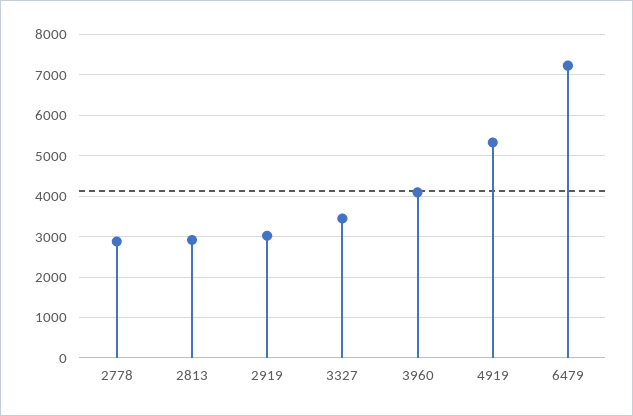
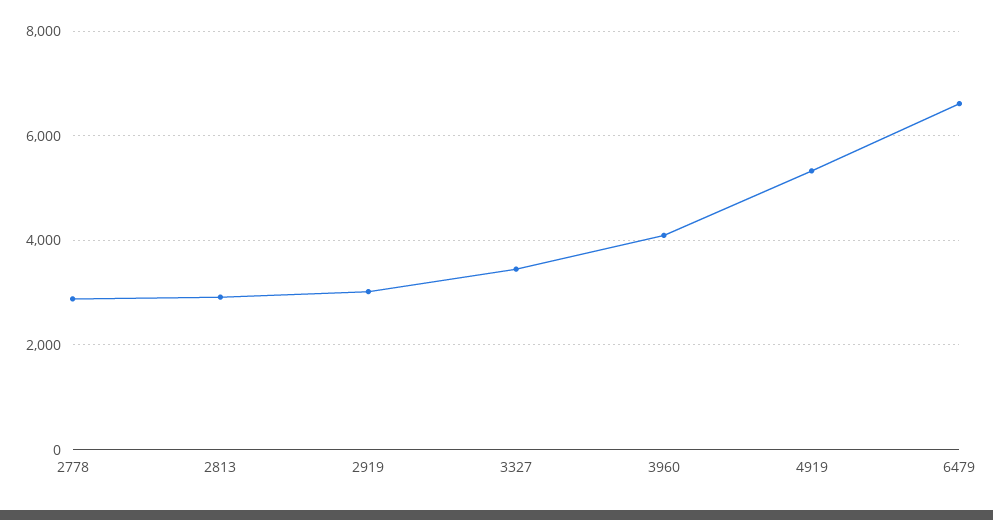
6479: 7200 -> 6600

